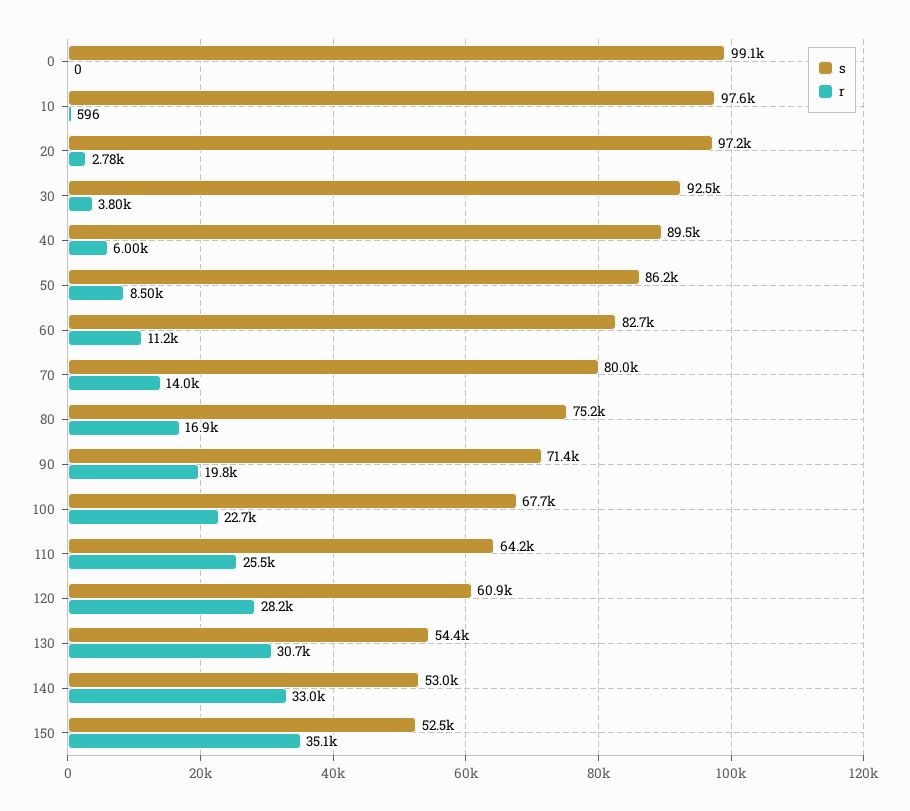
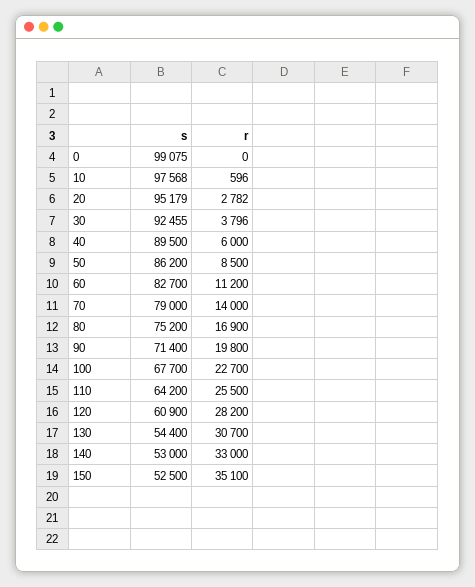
s, 20: 97200 -> 95179
s, 70: 80000 -> 79000

